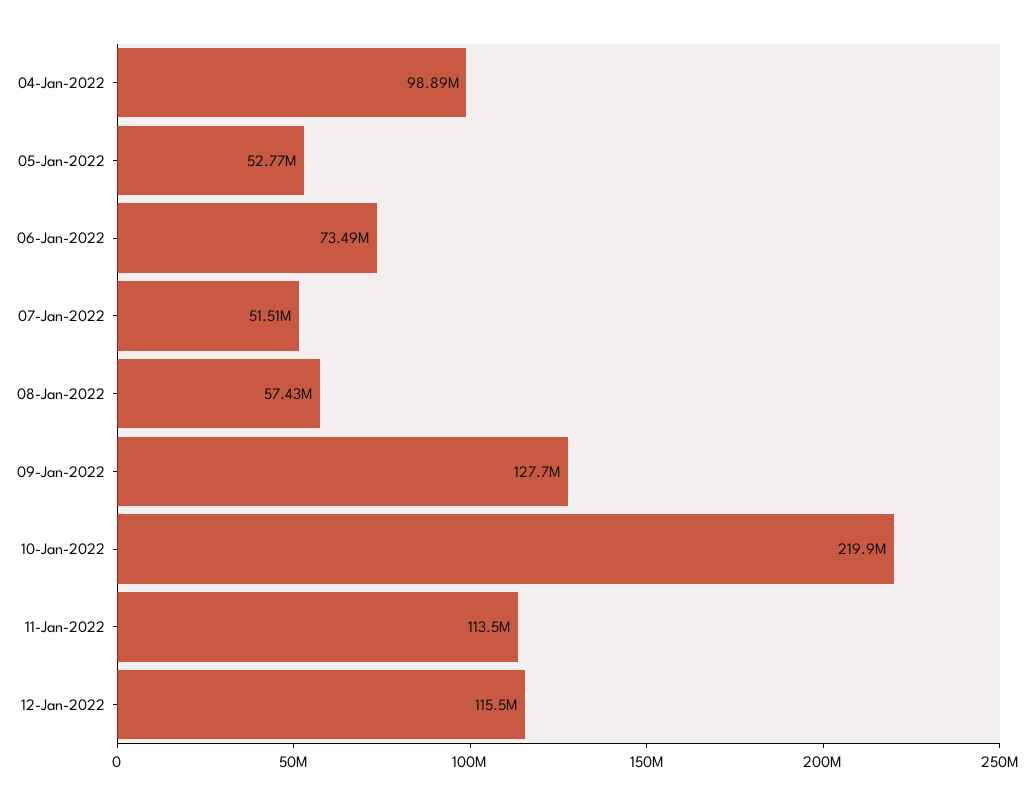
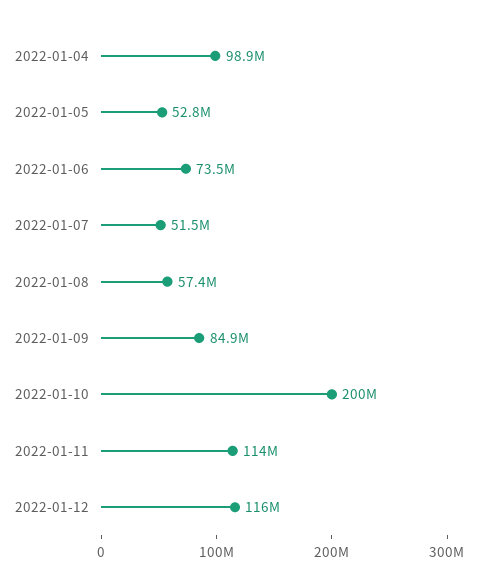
09-Jan-2022: 127700000 -> 84900000
10-Jan-2022: 219900000 -> 200000000

